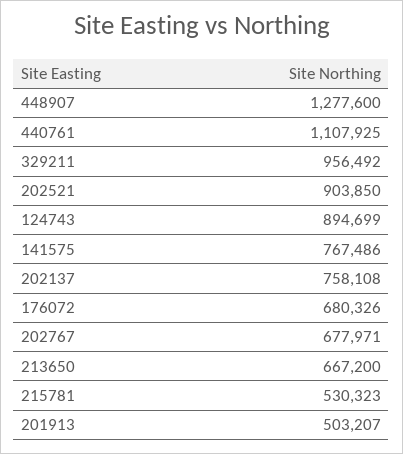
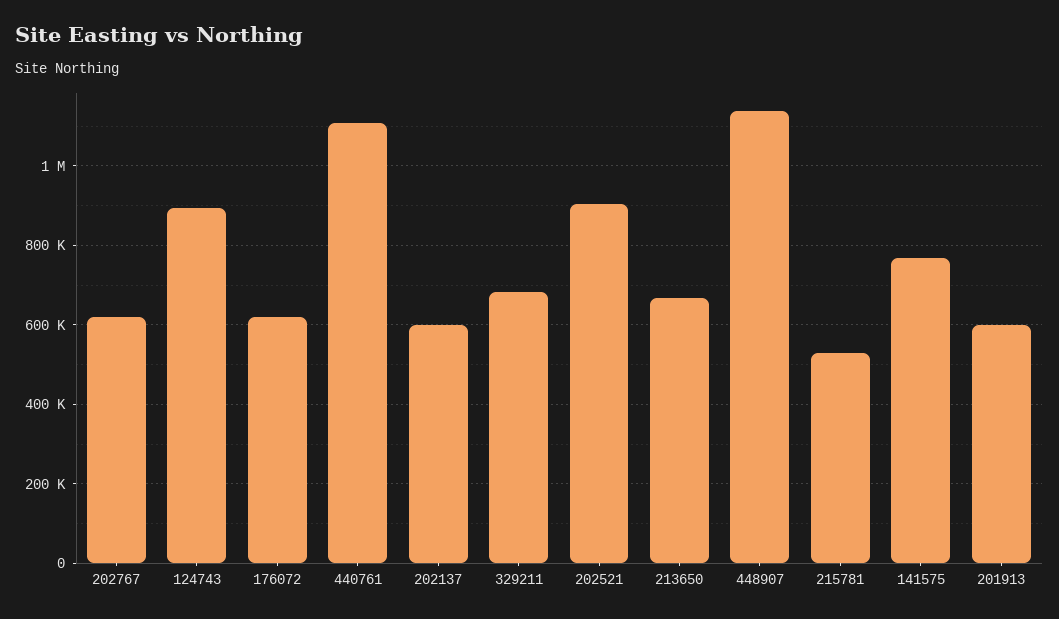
448907: 1277600 -> 1140000
329211: 956492 -> 680000
202137: 758108 -> 600000
176072: 680326 -> 620000
202767: 677971 -> 620000
201913: 503207 -> 600000

